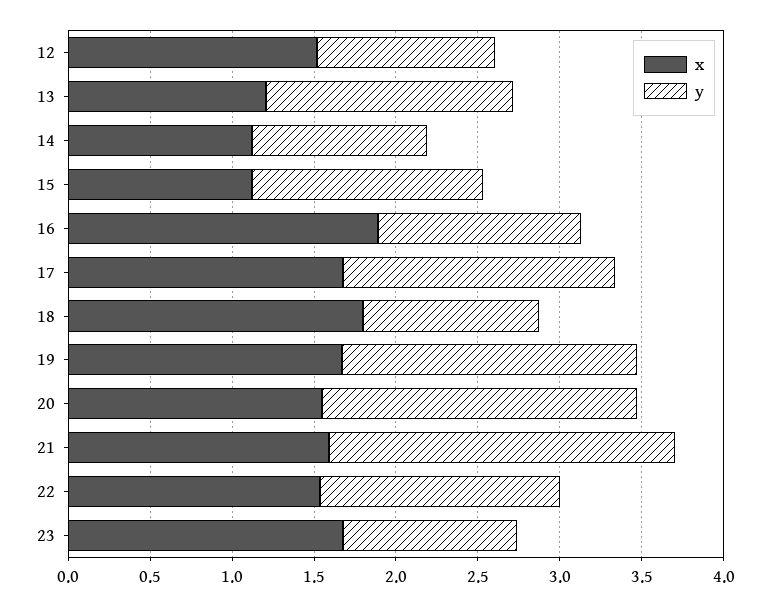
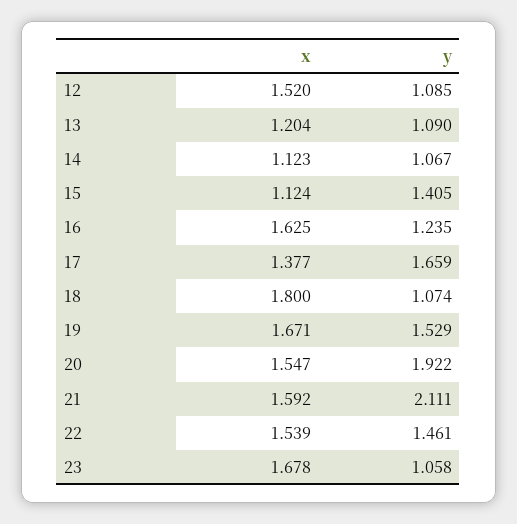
y, 13: 1.5 -> 1.09
x, 16: 1.9 -> 1.625
x, 17: 1.7 -> 1.377
y, 19: 1.8 -> 1.529

